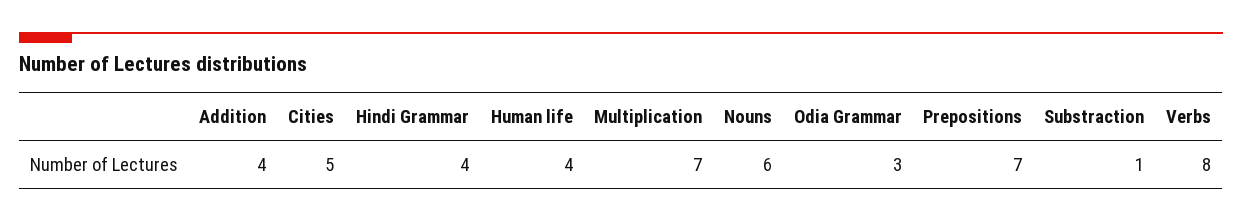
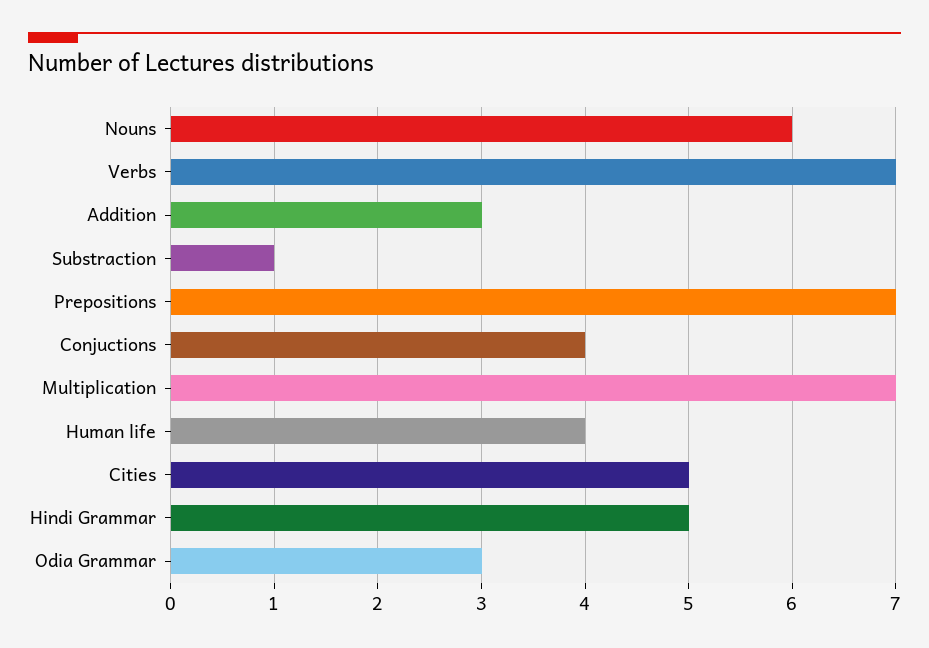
Addition: 4 -> 3
Hindi Grammar: 4 -> 5
Verbs: 8 -> 7
Conjuctions: none -> 4

